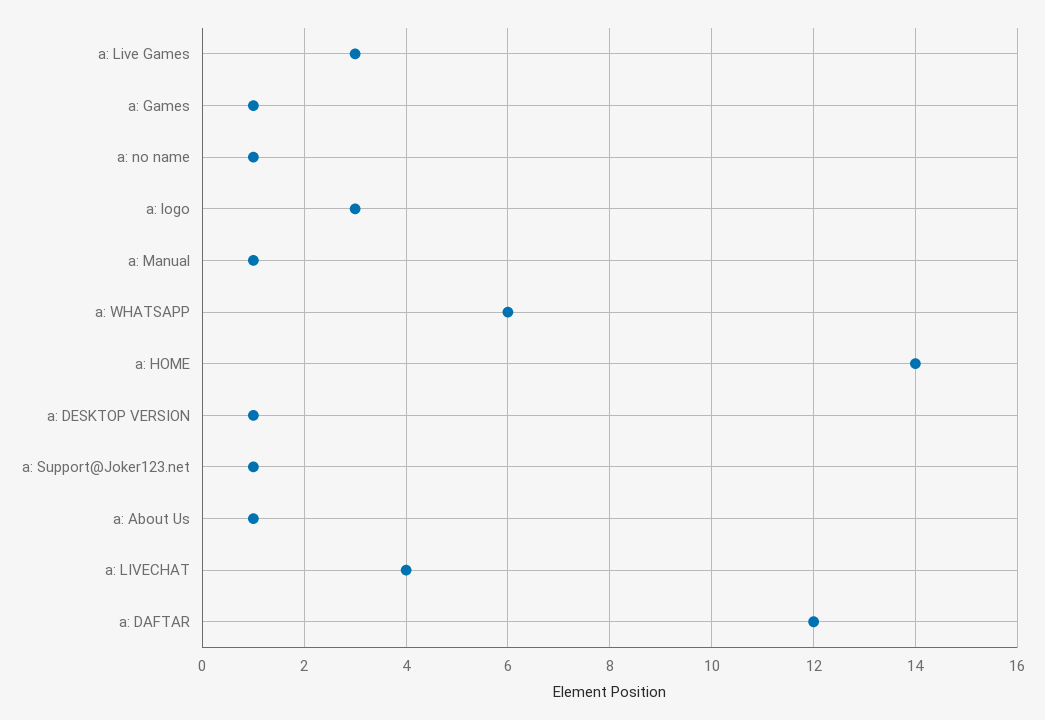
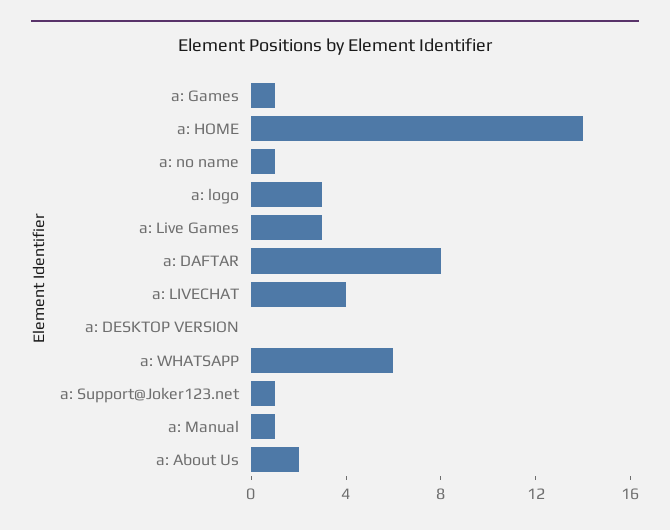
a: DESKTOP VERSION: 1 -> 0
a: About Us: 1 -> 2
a: DAFTAR: 12 -> 8

